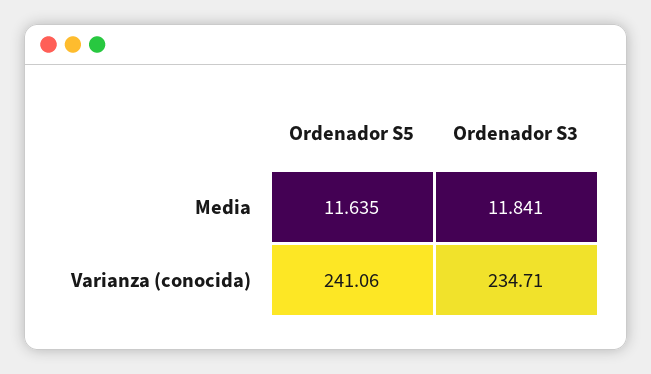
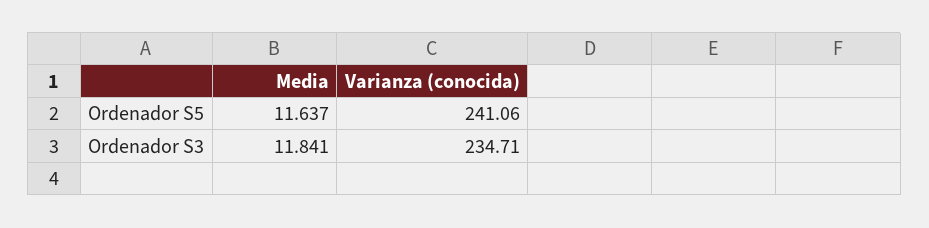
Ordenador S5, Media: 11.635 -> 11.637

